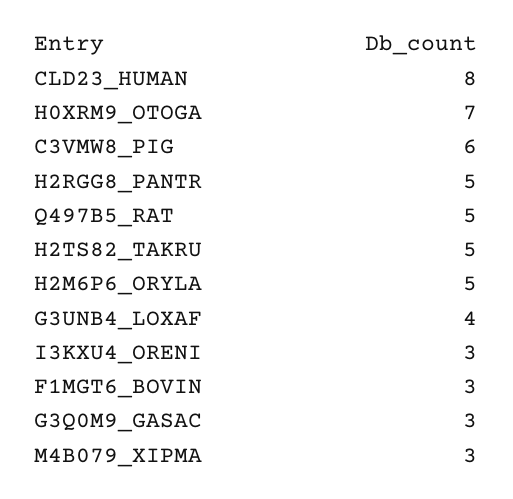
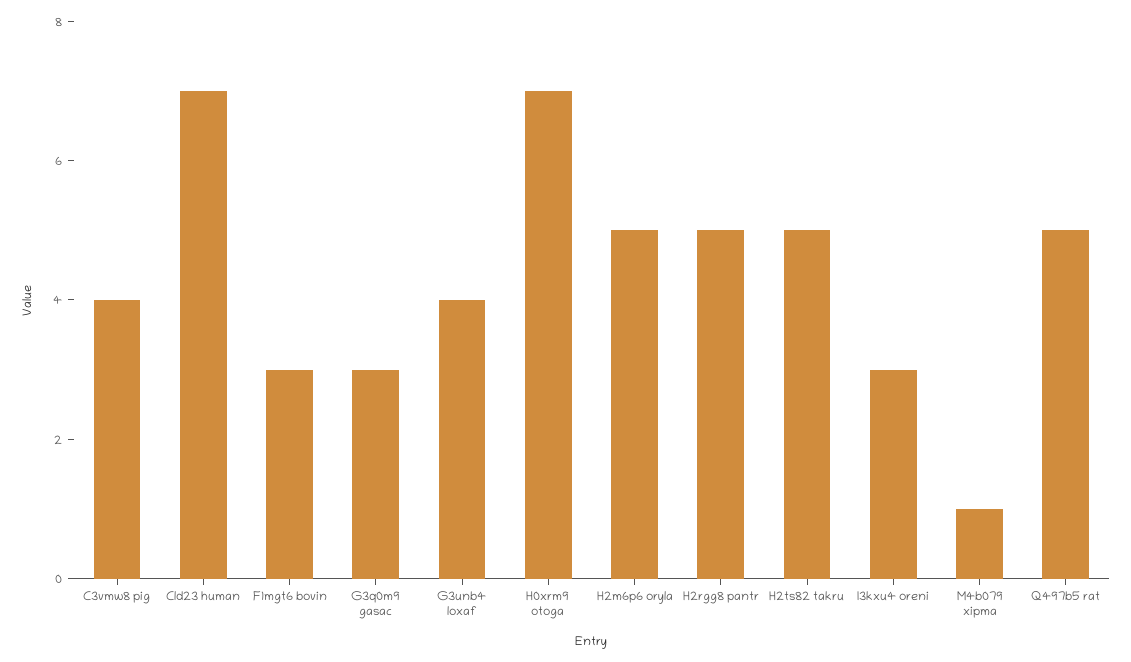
CLD23_HUMAN: 8 -> 7
C3VMW8_PIG: 6 -> 4
M4B079_XIPMA: 3 -> 1

